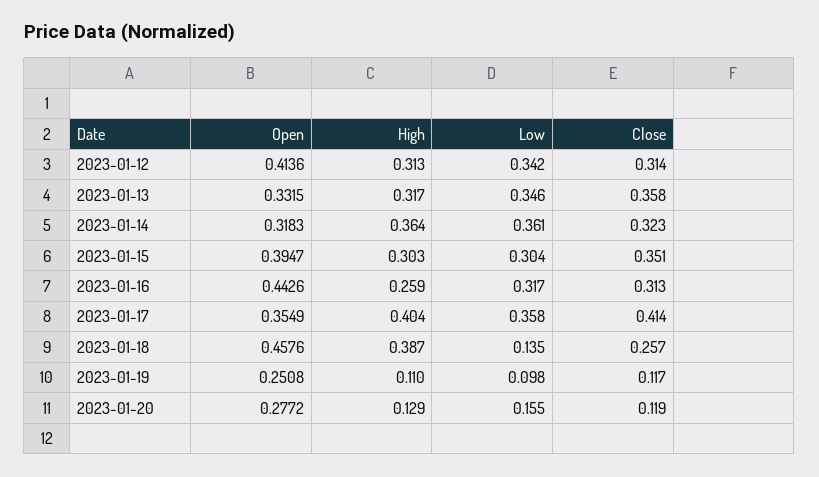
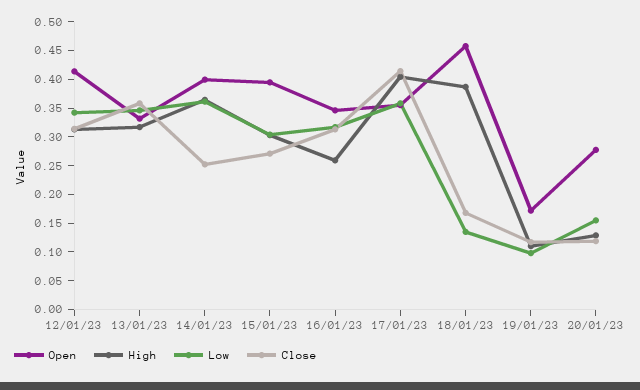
Open, 2023-01-14: 0.3183 -> 0.4
Close, 2023-01-14: 0.323 -> 0.25
Close, 2023-01-15: 0.351 -> 0.275
Open, 2023-01-16: 0.4426 -> 0.35
Close, 2023-01-18: 0.257 -> 0.175
Open, 2023-01-19: 0.2508 -> 0.175

